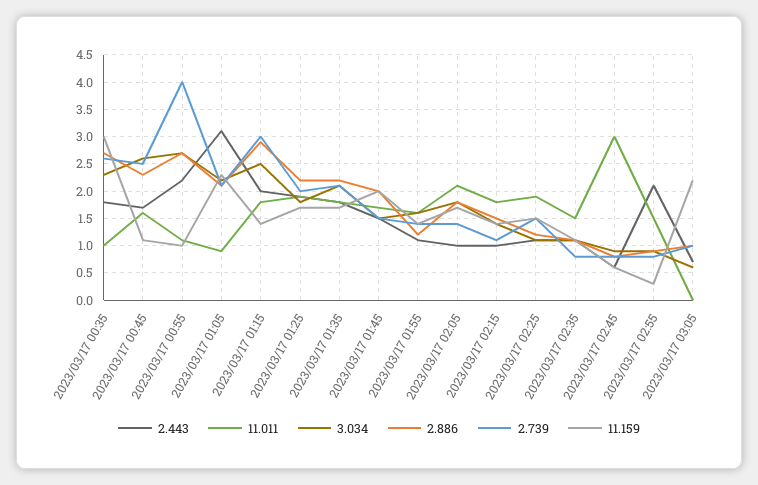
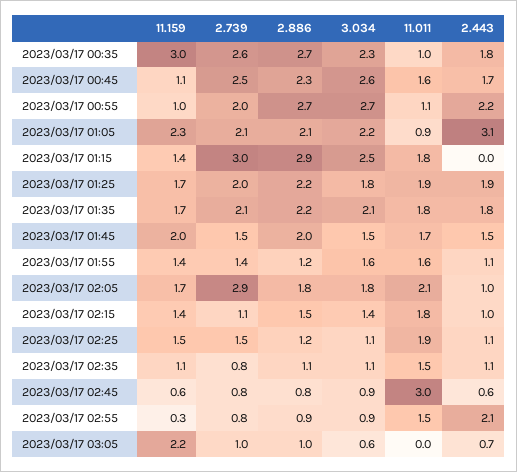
2.739, 2023/03/17 00:55: 4 -> 2
2.443, 2023/03/17 01:15: 2 -> 0
2.739, 2023/03/17 02:05: 1.5 -> 2.9

